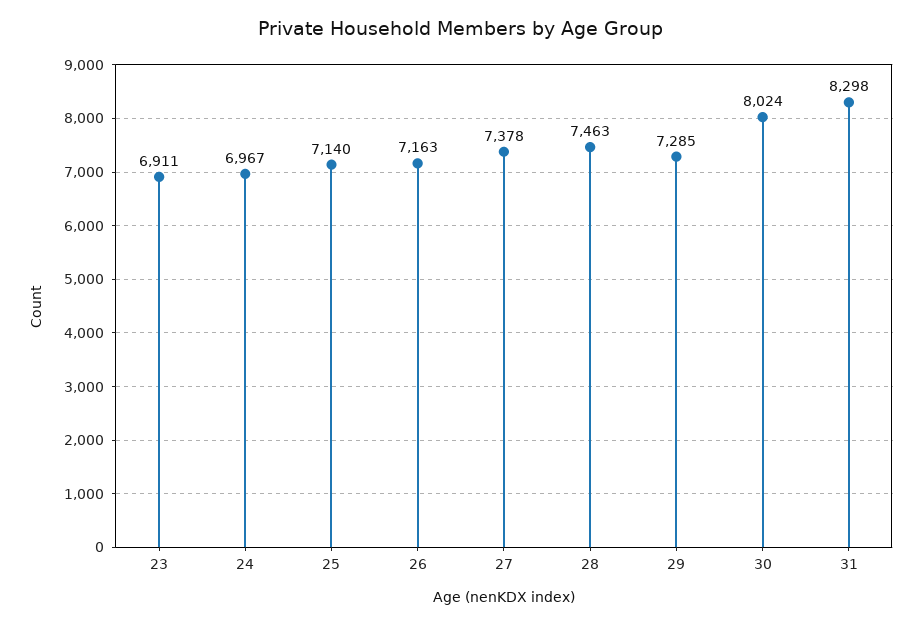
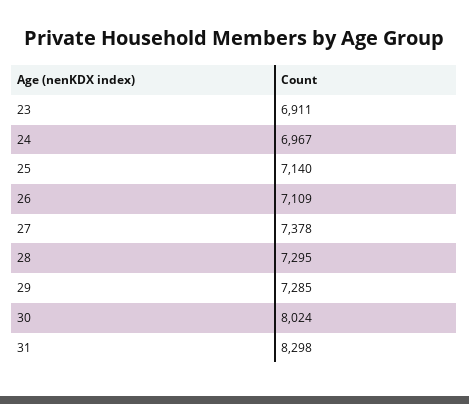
26: 7163 -> 7109
28: 7463 -> 7295

